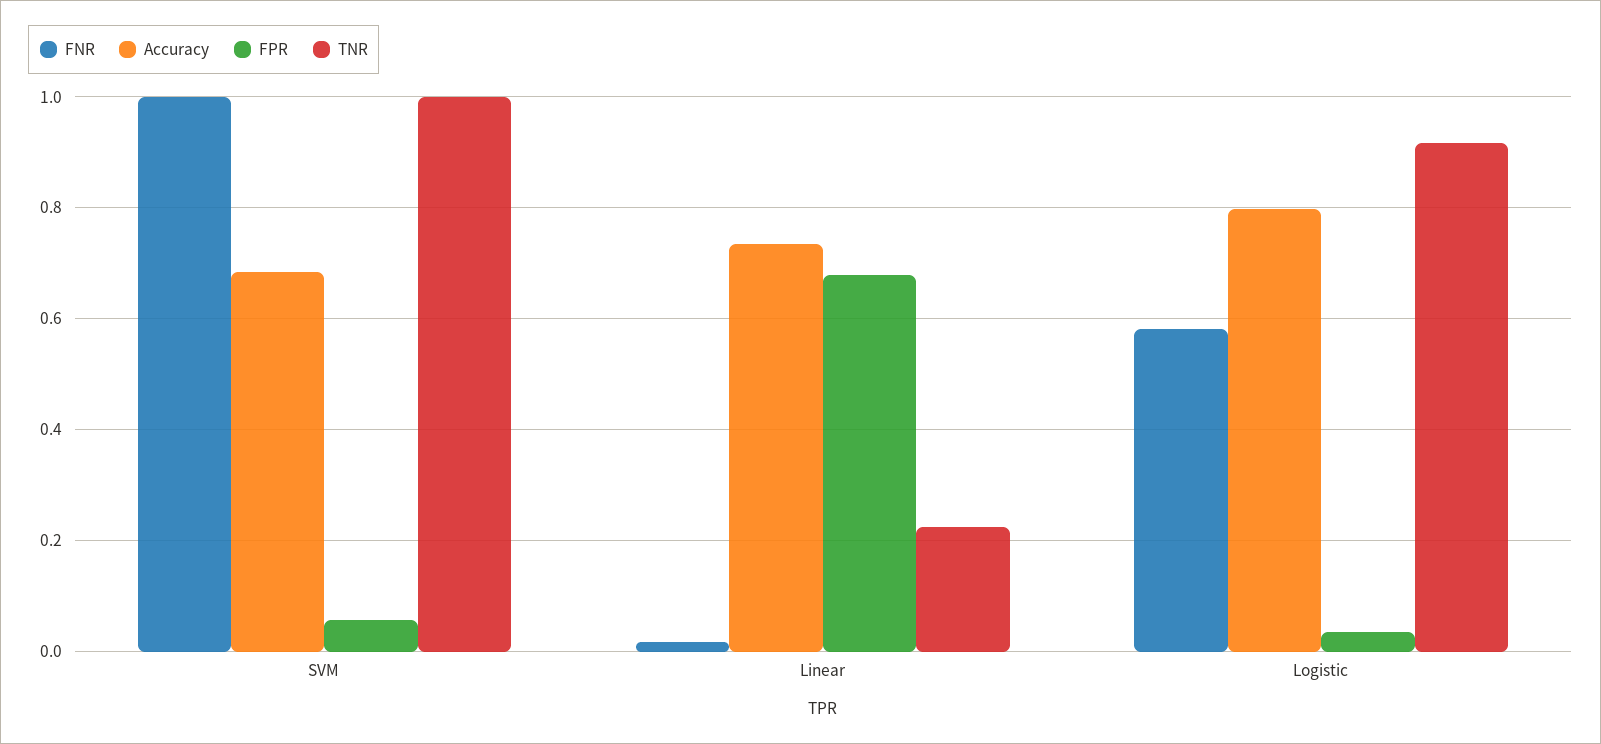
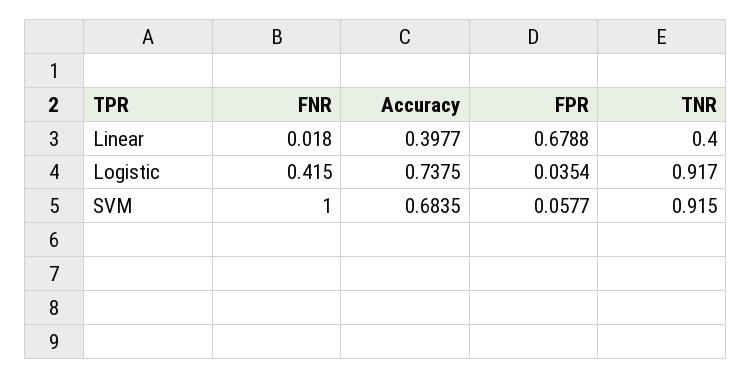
TNR, SVM: 1 -> 0.915
Accuracy, Linear: 0.74 -> 0.3977
TNR, Linear: 0.22 -> 0.4
FNR, Logistic: 0.58 -> 0.415
Accuracy, Logistic: 0.8 -> 0.7375

